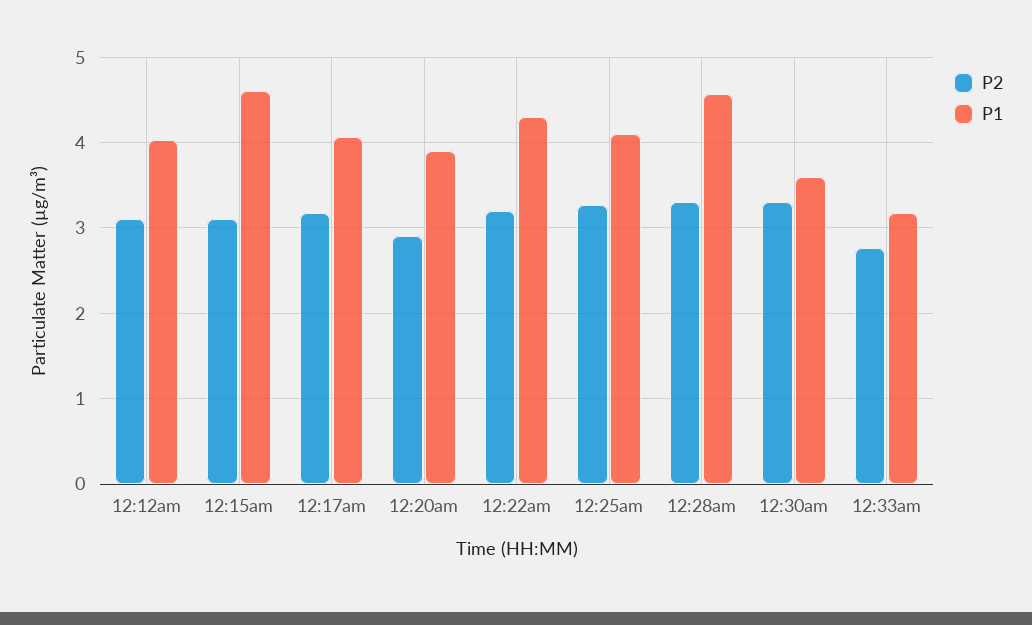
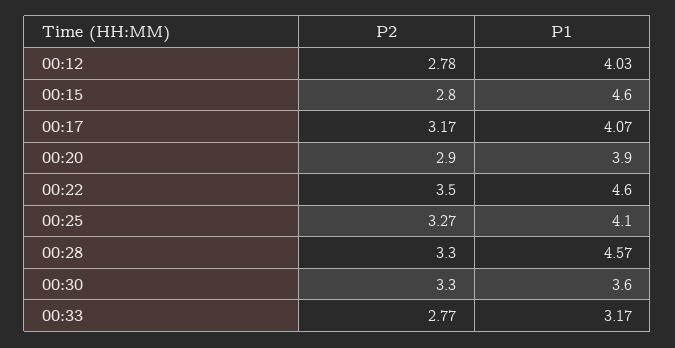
P2, 12:12am: 3.1 -> 2.78
P2, 12:15am: 3.1 -> 2.8
P2, 12:22am: 3.2 -> 3.5
P1, 12:22am: 4.3 -> 4.6

